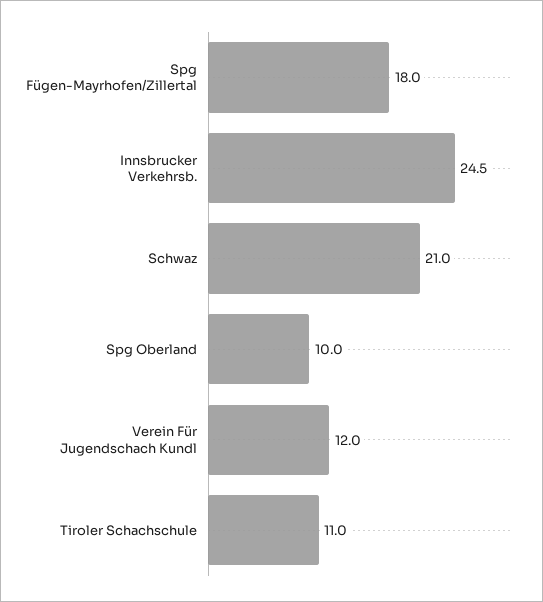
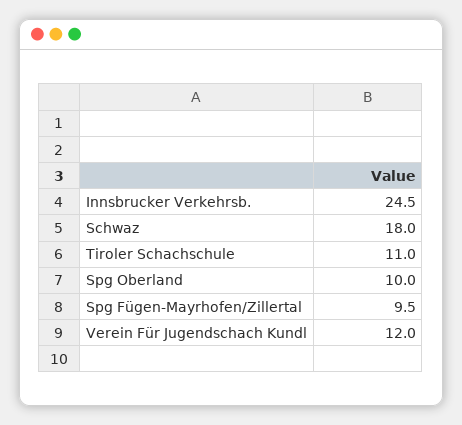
Spg Fügen-Mayrhofen/Zillertal: 18 -> 9.5
Schwaz: 21 -> 18

